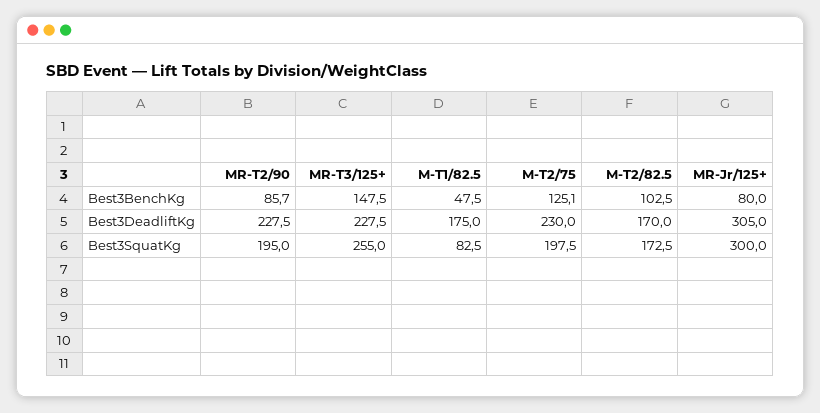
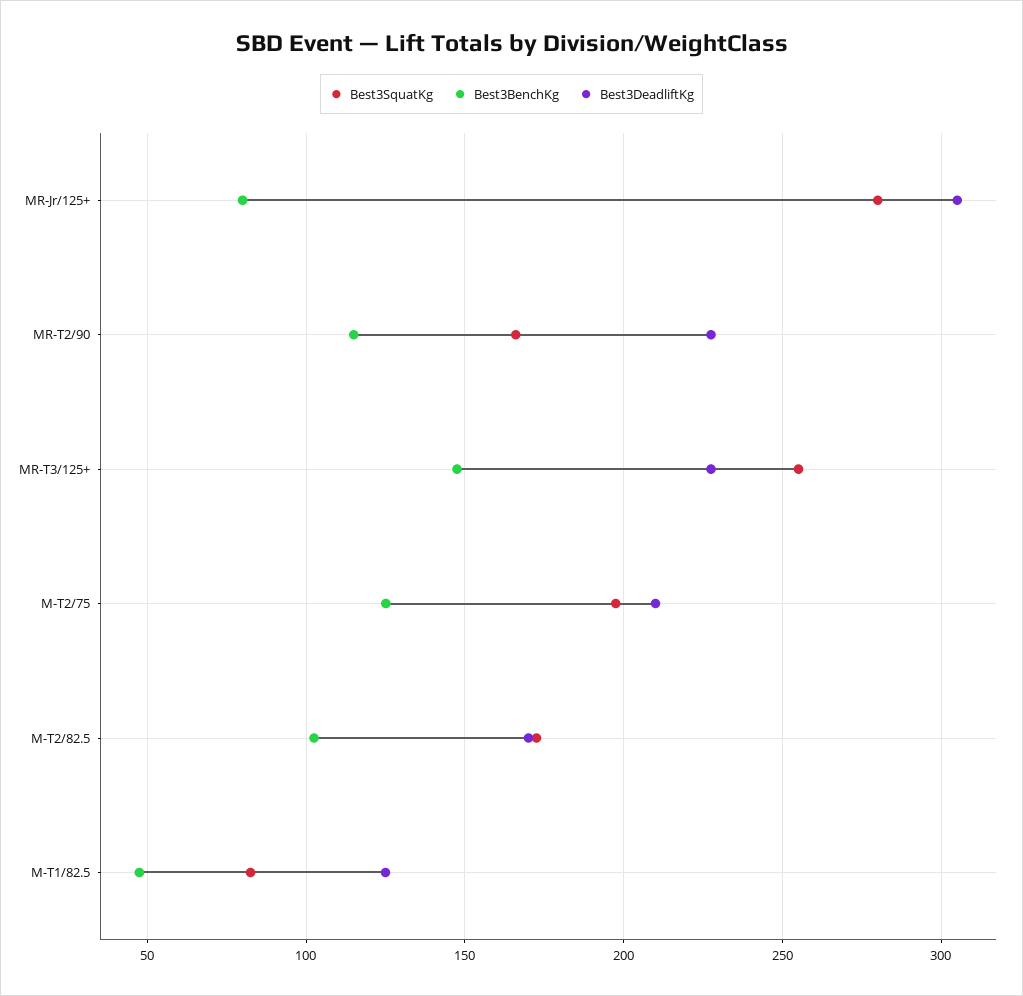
Best3BenchKg, MR-T2/90: 85.7 -> 115
Best3DeadliftKg, M-T1/82.5: 175 -> 125
Best3DeadliftKg, M-T2/75: 230 -> 210
Best3SquatKg, MR-T2/90: 195 -> 165
Best3SquatKg, MR-Jr/125+: 300 -> 280

